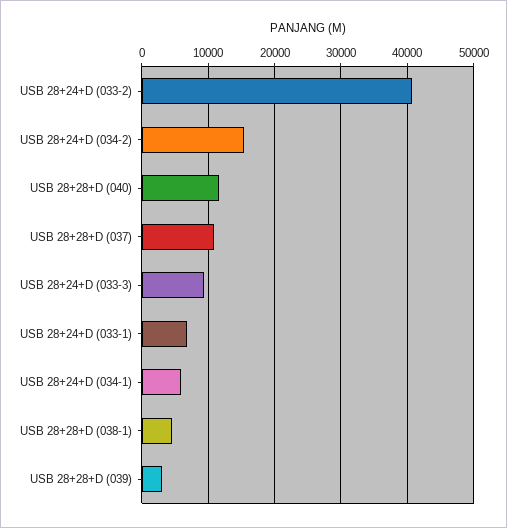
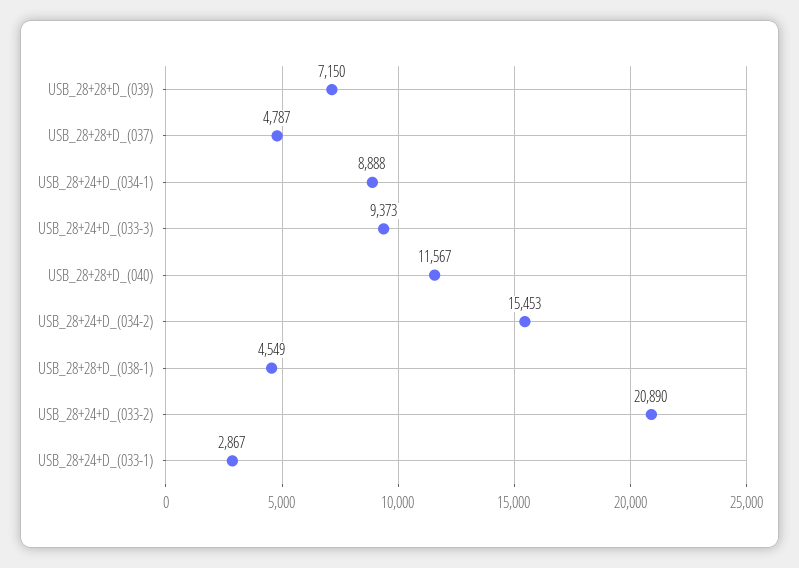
USB 28+24+D (033-2): 41000 -> 20890
USB 28+28+D (037): 11000 -> 4787
USB 28+24+D (033-1): 7000 -> 2867
USB 28+24+D (034-1): 6000 -> 8888
USB 28+28+D (039): 3000 -> 7150

